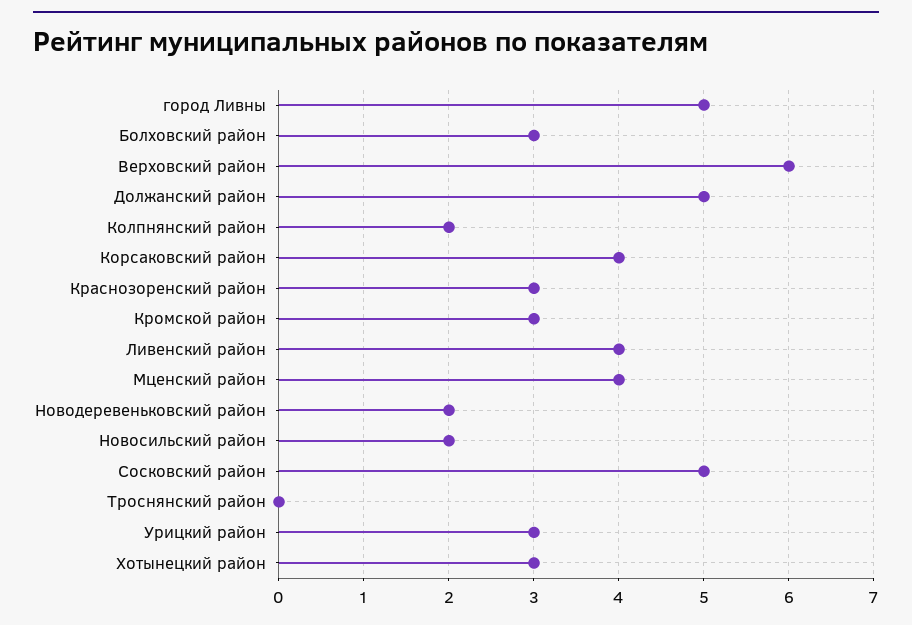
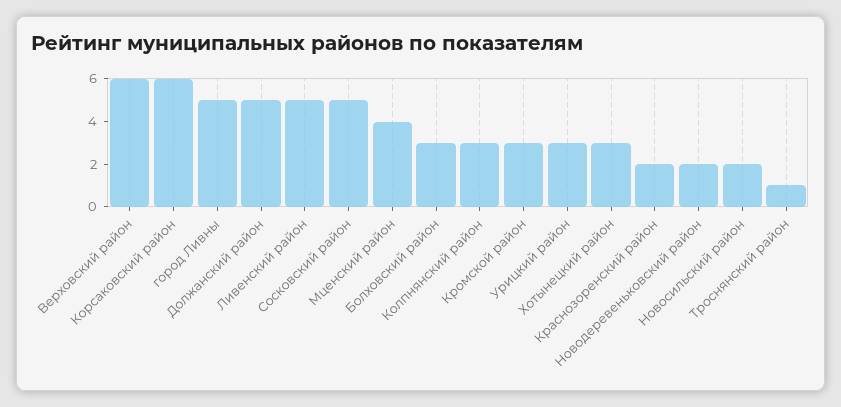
Колпнянский район: 2 -> 3
Корсаковский район: 4 -> 6
Краснозоренский район: 3 -> 2
Ливенский район: 4 -> 5
Троснянский район: 0 -> 1

